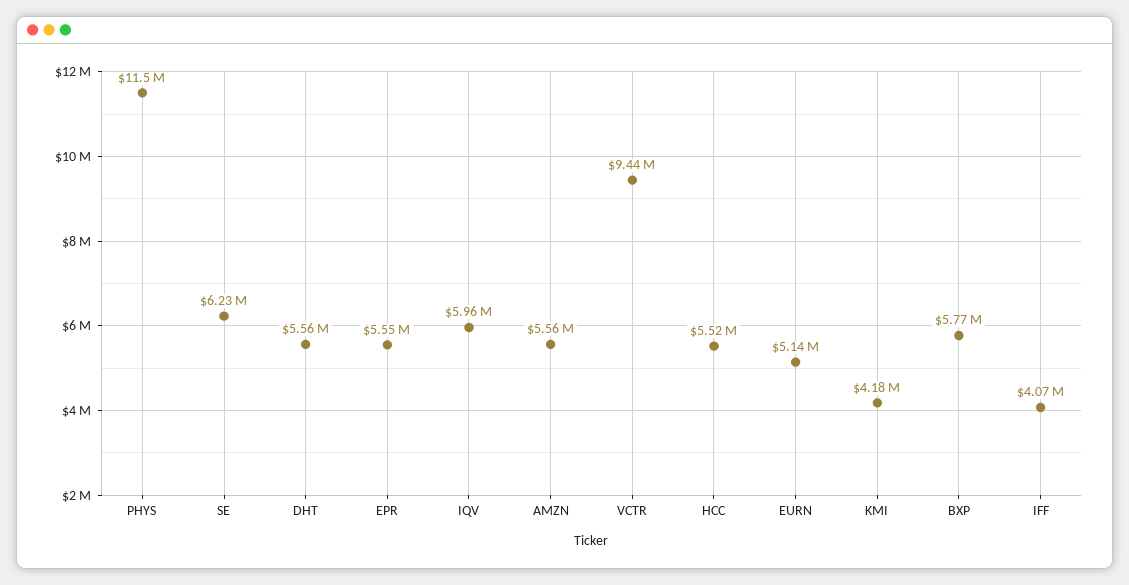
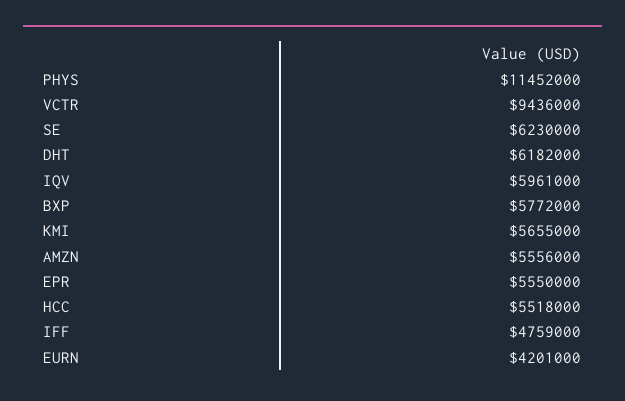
DHT: 5560000 -> 6182000
EURN: 5140000 -> 4201000
KMI: 4180000 -> 5655000
IFF: 4070000 -> 4759000

